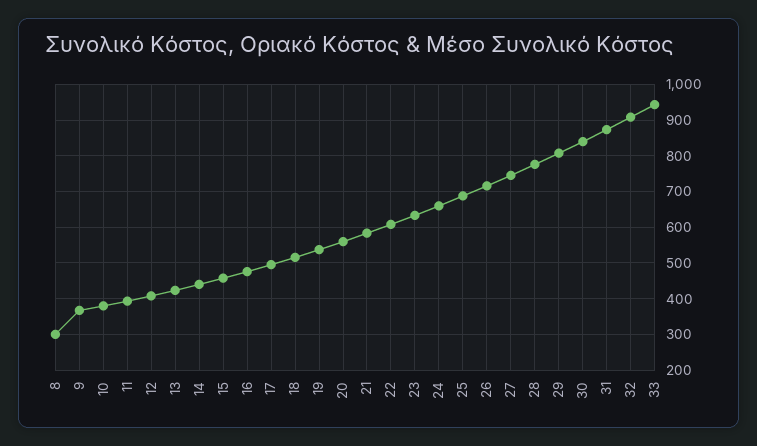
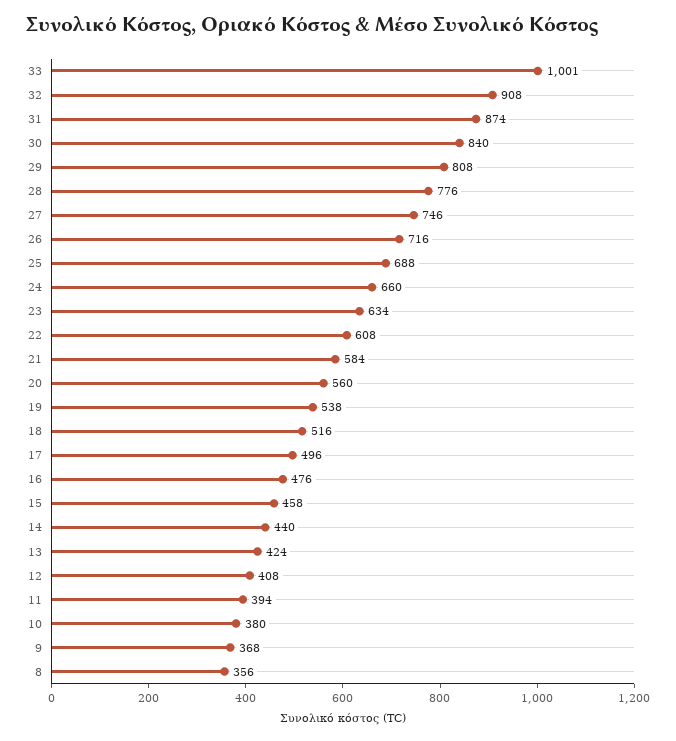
8: 300 -> 356
33: 940 -> 1001

